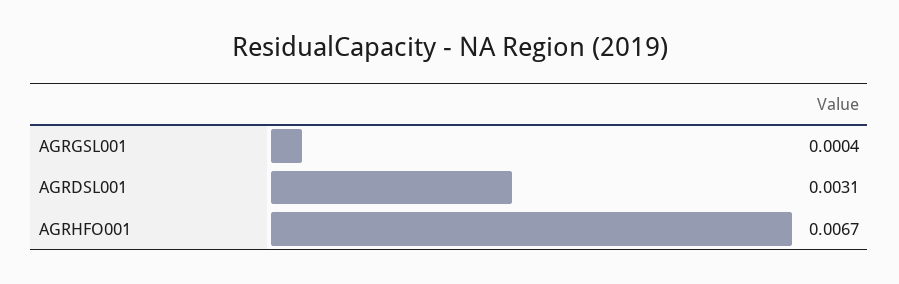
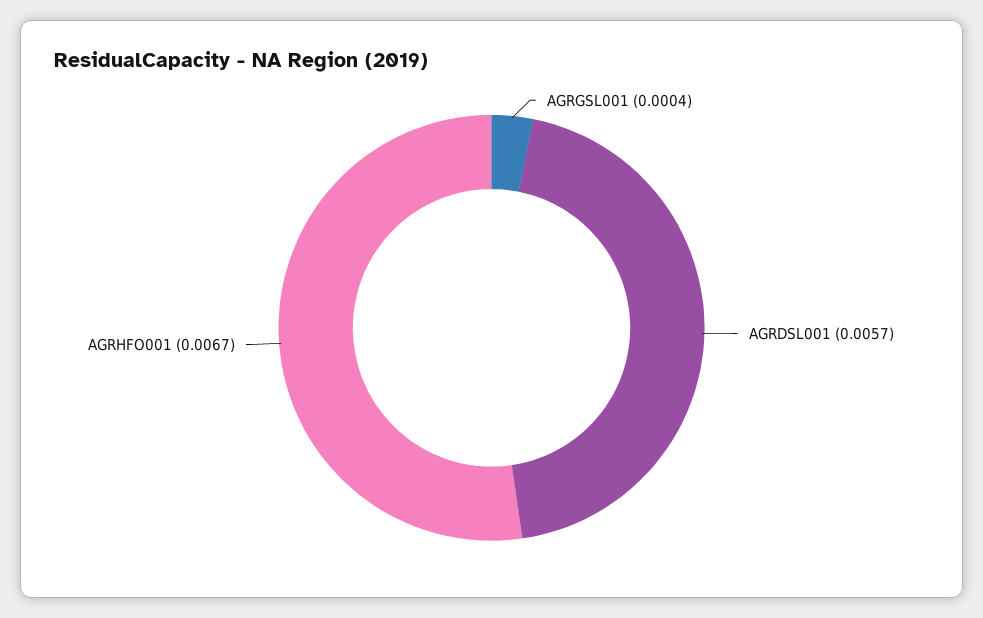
AGRDSL001: 0.0031 -> 0.0057

